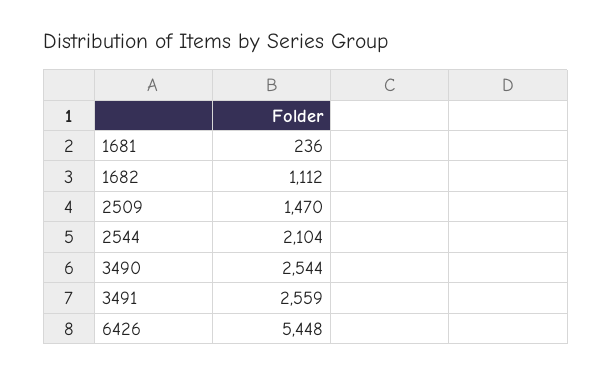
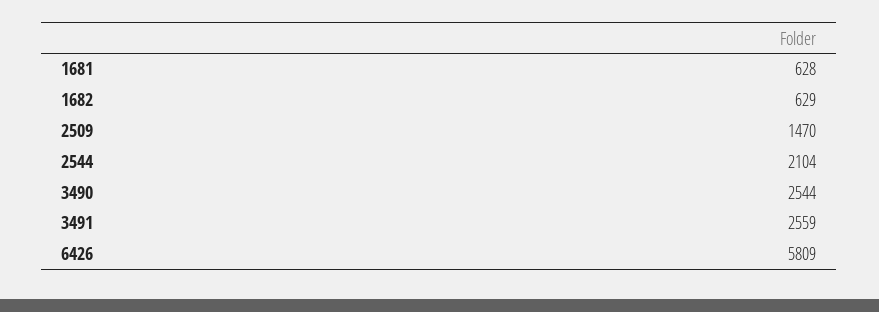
1681: 236 -> 628
1682: 1112 -> 629
6426: 5448 -> 5809

